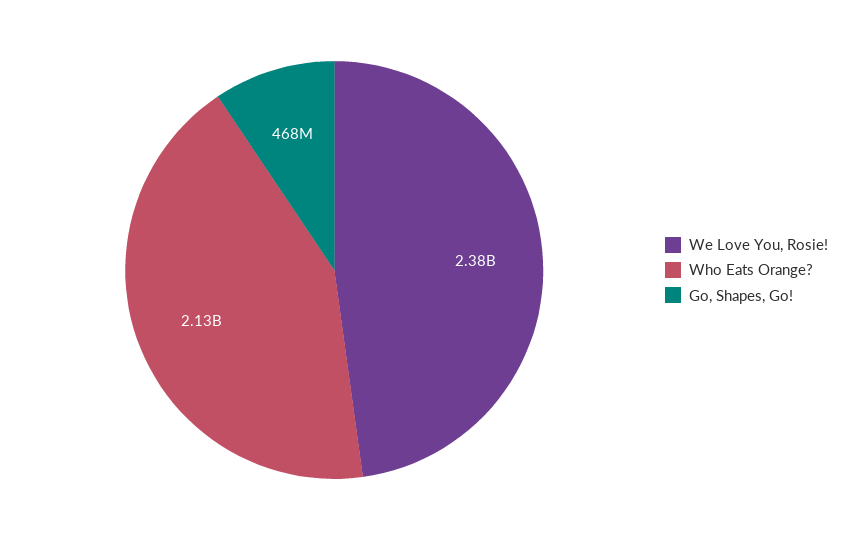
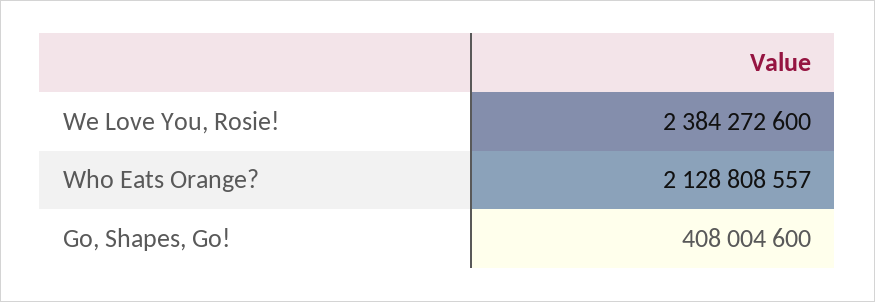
Go, Shapes, Go!: 468000000 -> 408004600

